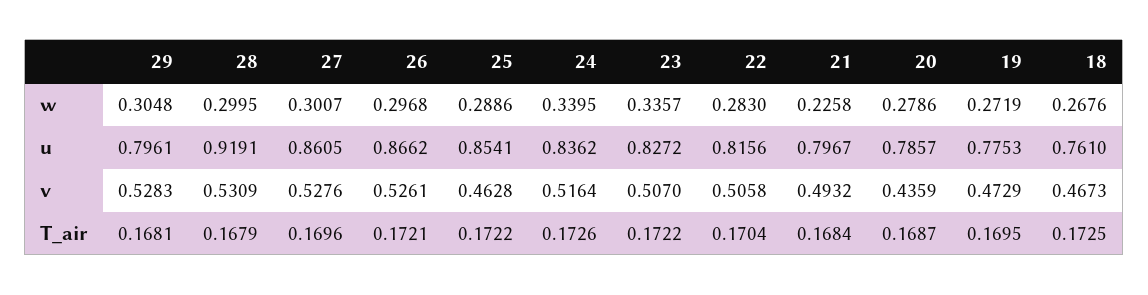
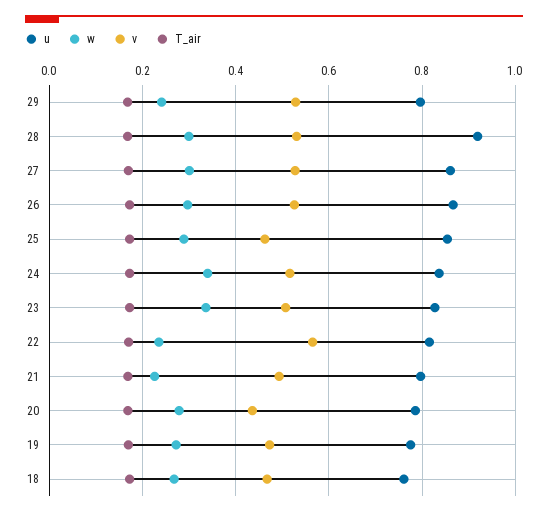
w, 29: 0.3048 -> 0.24
w, 22: 0.283 -> 0.24
v, 22: 0.5058 -> 0.56

